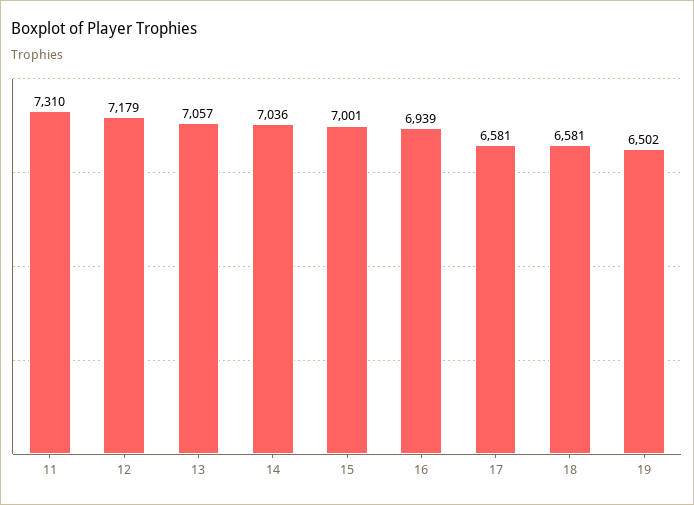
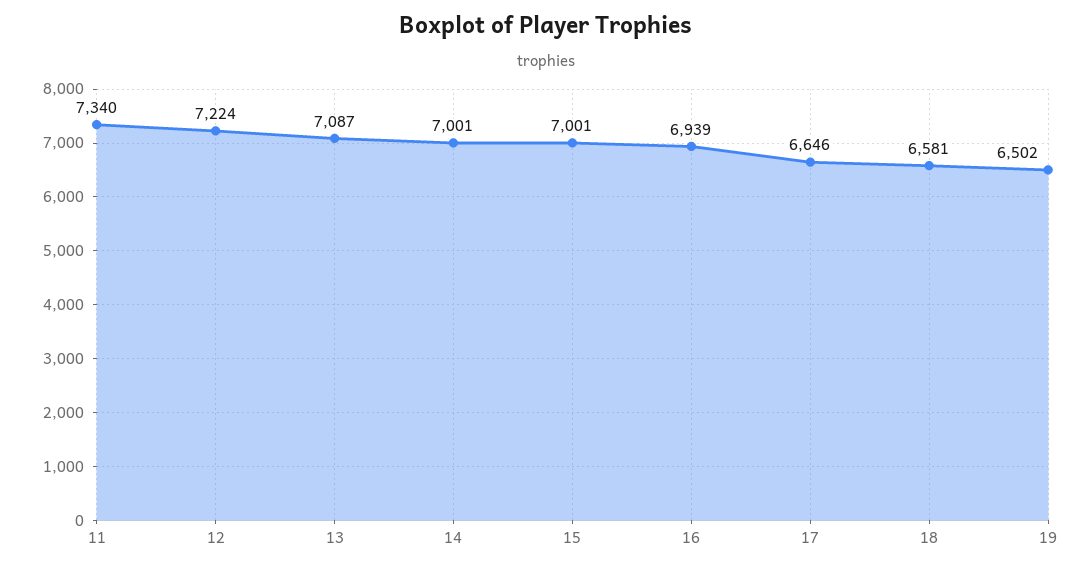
11: 7310 -> 7340
12: 7179 -> 7224
13: 7057 -> 7087
14: 7036 -> 7001
17: 6581 -> 6646

